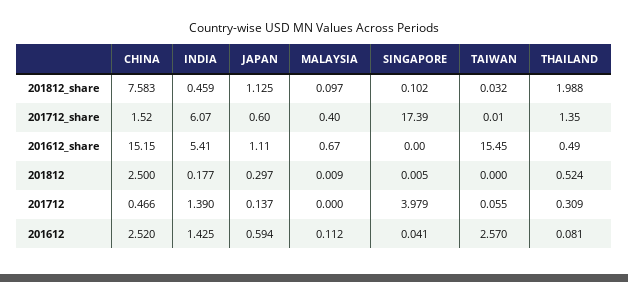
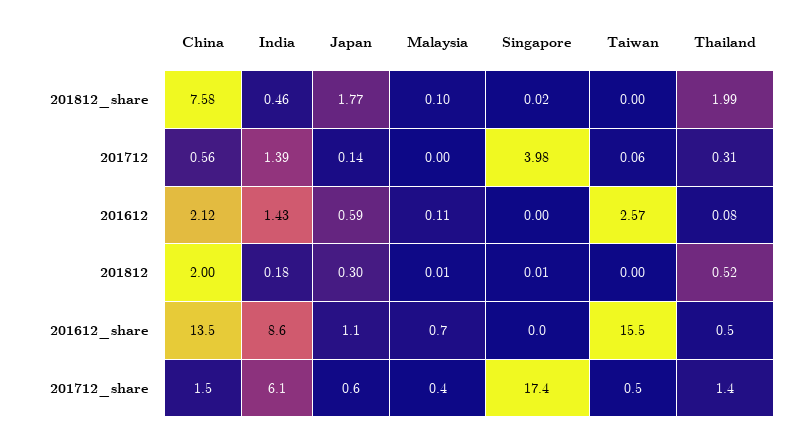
JAPAN, 201812_share: 1.125 -> 1.77
SINGAPORE, 201812_share: 0.102 -> 0.02
TAIWAN, 201812_share: 0.032 -> 0
TAIWAN, 201712_share: 0.01 -> 0.5
CHINA, 201612_share: 15.15 -> 13.5
INDIA, 201612_share: 5.41 -> 8.6
CHINA, 201812: 2.5 -> 2
CHINA, 201712: 0.466 -> 0.56
CHINA, 201612: 2.52 -> 2.12
SINGAPORE, 201612: 0.041 -> 0

